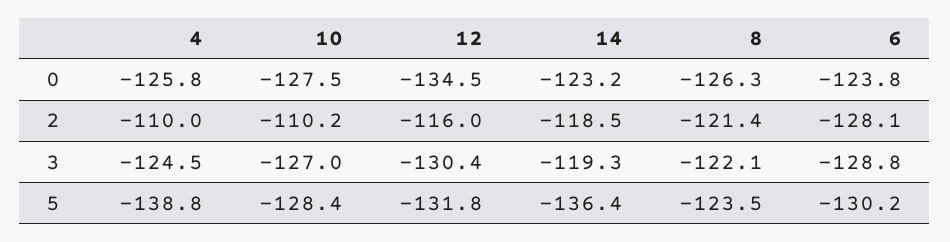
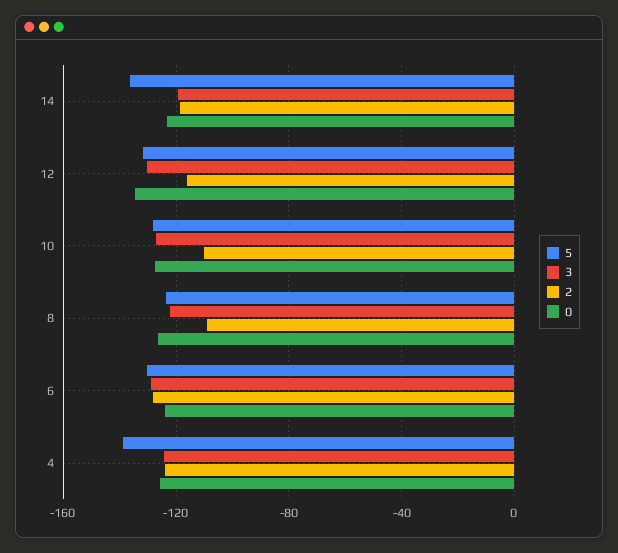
2, 4: -110 -> -125
2, 8: -121.4 -> -110

